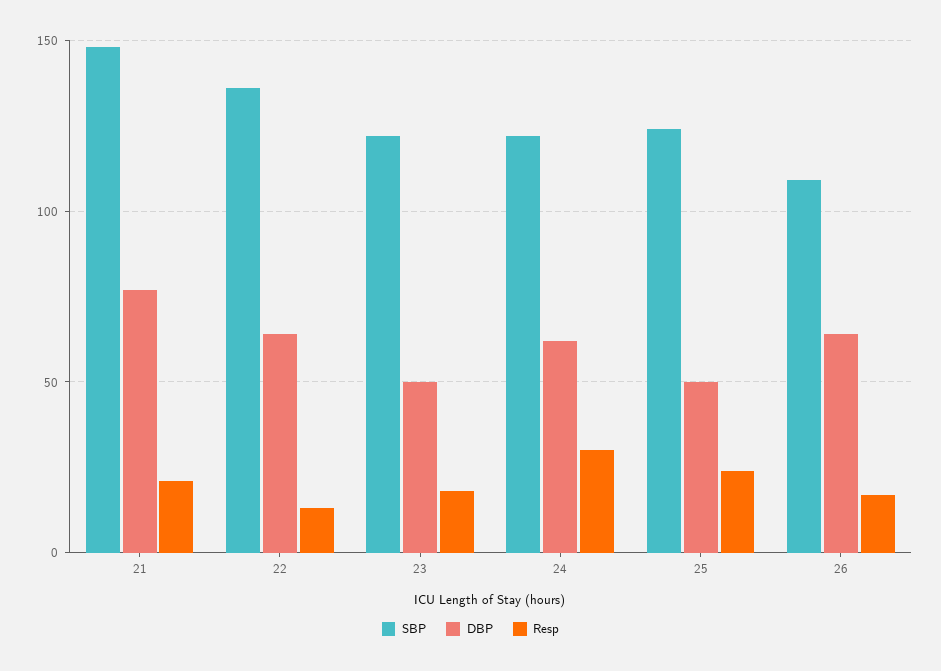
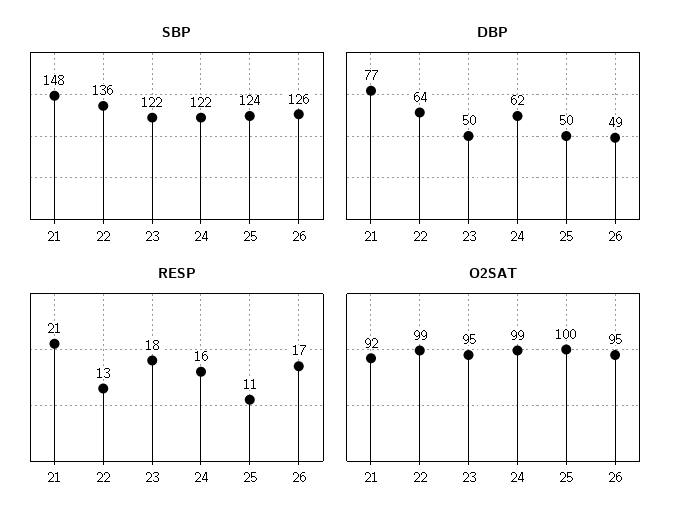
Resp, 24: 30 -> 16
Resp, 25: 25 -> 11
SBP, 26: 110 -> 126
DBP, 26: 65 -> 49
O2SAT, 21: none -> 92
O2SAT, 22: none -> 99
O2SAT, 23: none -> 95
O2SAT, 24: none -> 99
O2SAT, 25: none -> 100
O2SAT, 26: none -> 95

